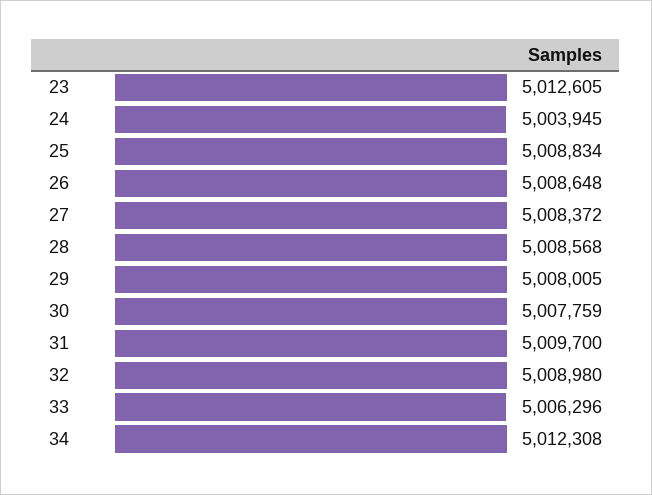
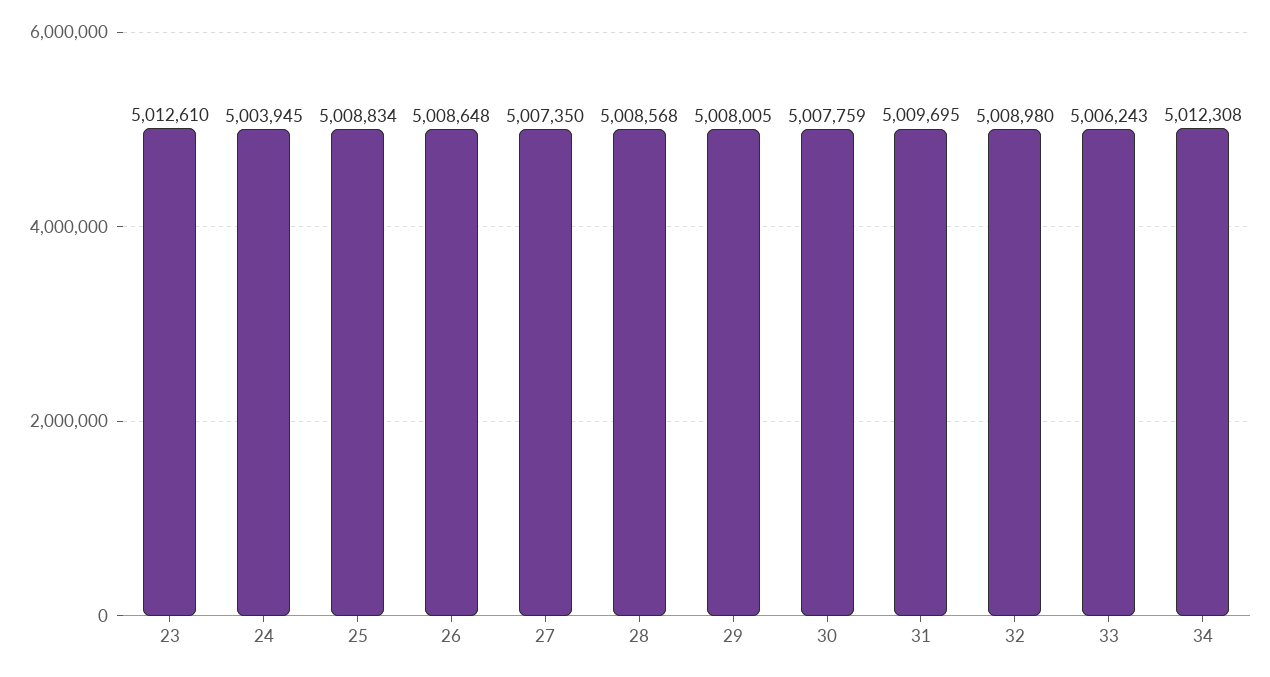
23: 5012605 -> 5012610
27: 5008372 -> 5007350
31: 5009700 -> 5009695
33: 5006296 -> 5006243

